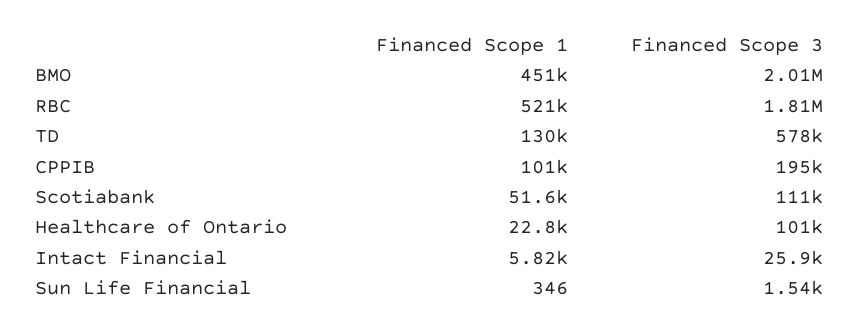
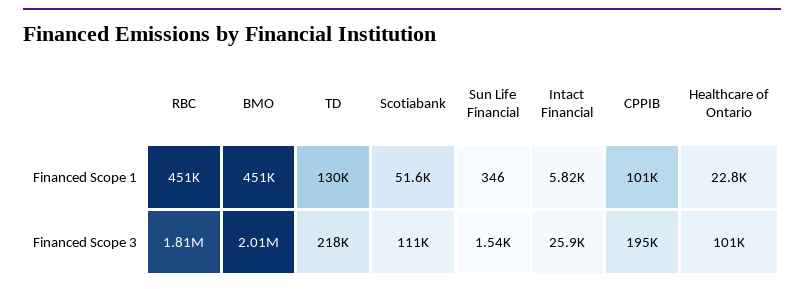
Financed Scope 1, RBC: 521000 -> 451000
Financed Scope 3, TD: 578000 -> 218000

